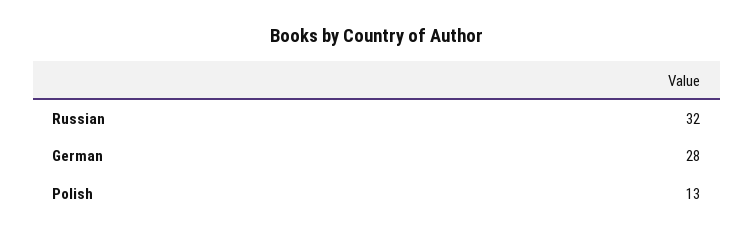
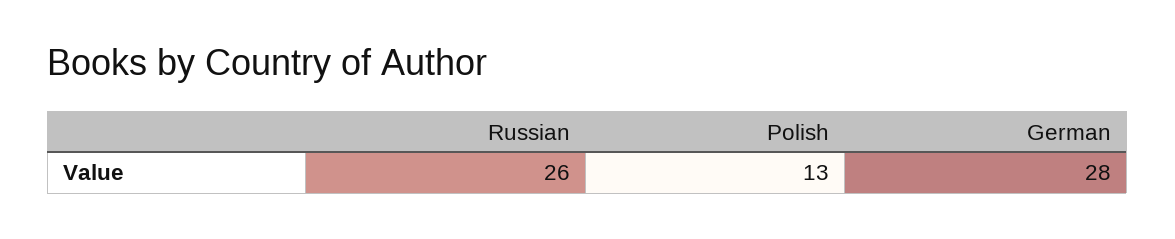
Russian: 32 -> 26

